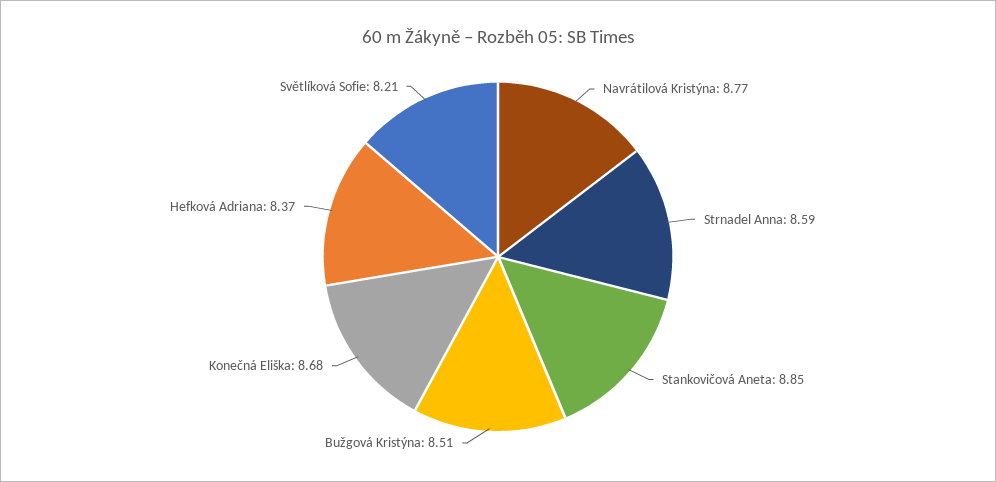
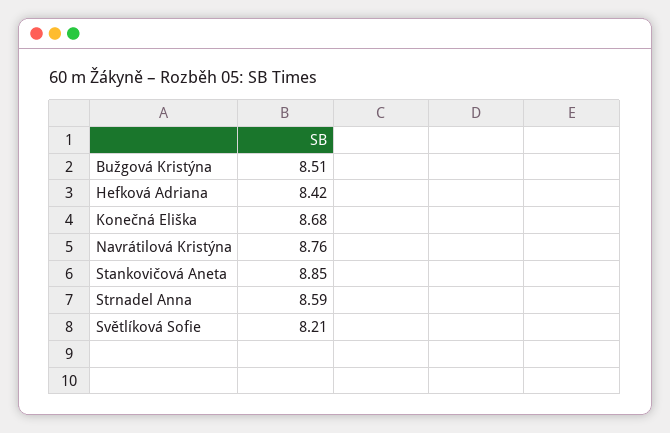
Navrátilová Kristýna: 8.77 -> 8.76
Hefková Adriana: 8.37 -> 8.42

